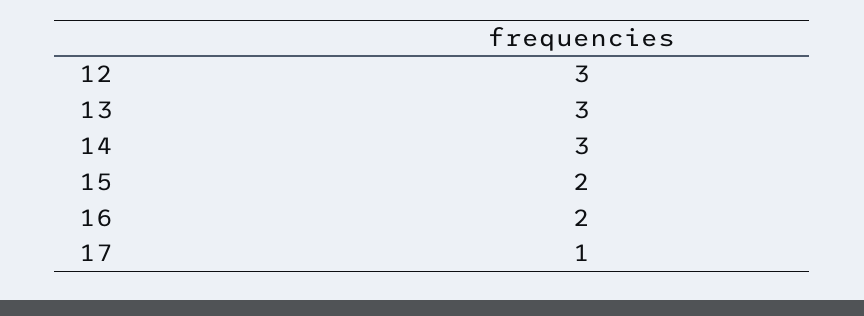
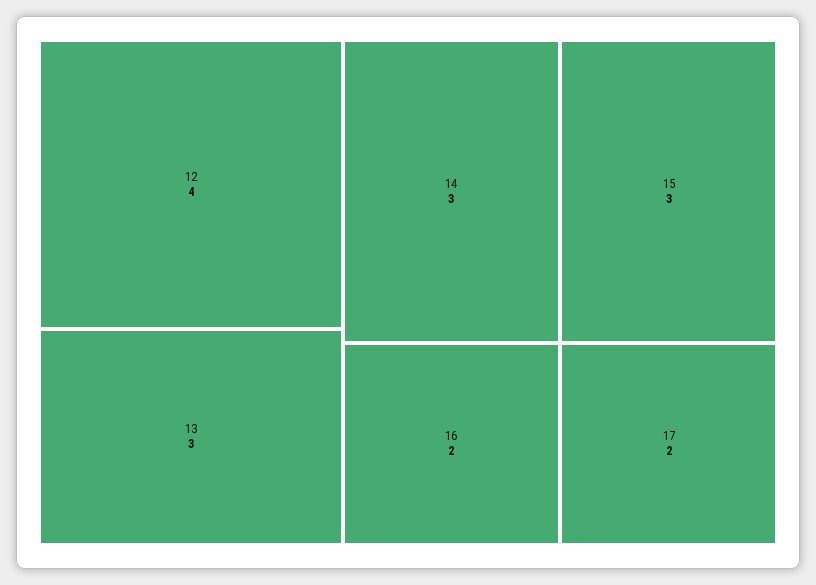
12: 3 -> 4
15: 2 -> 3
17: 1 -> 2

